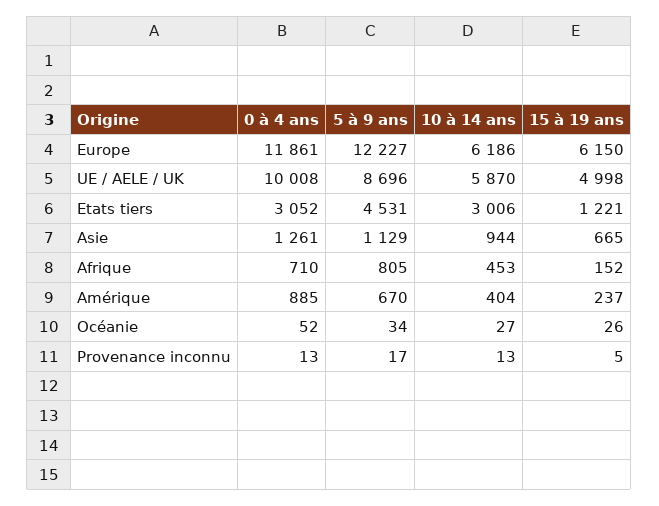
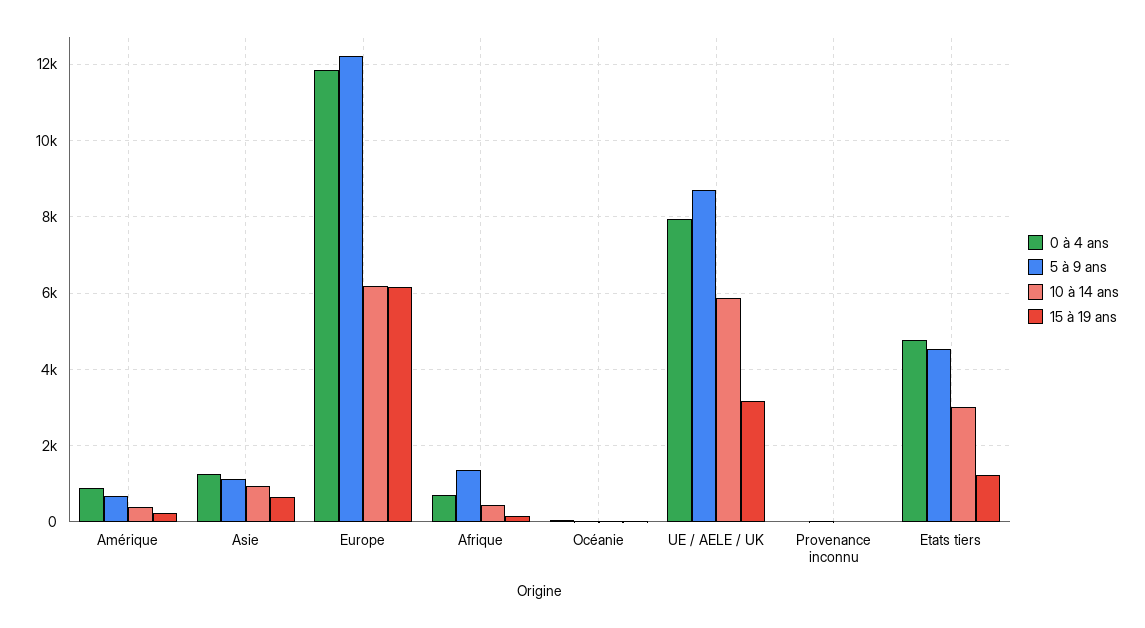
0 à 4 ans, UE / AELE / UK: 10008 -> 8000
15 à 19 ans, UE / AELE / UK: 4998 -> 3200
0 à 4 ans, Etats tiers: 3052 -> 4800
5 à 9 ans, Afrique: 805 -> 1400

